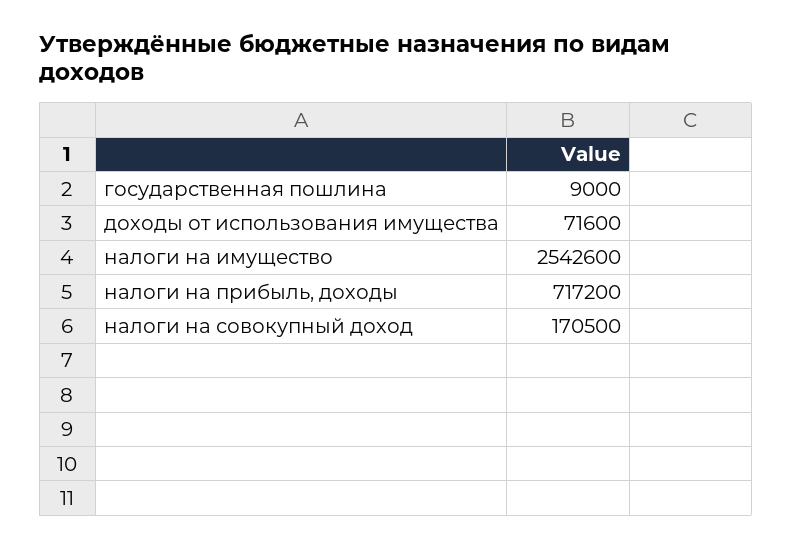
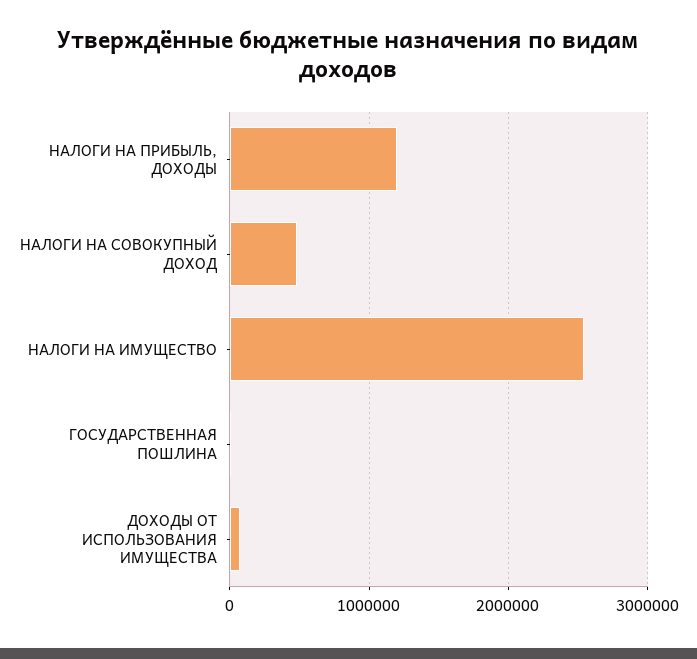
налоги на прибыль, доходы: 717200 -> 1200000
налоги на совокупный доход: 170500 -> 500000

